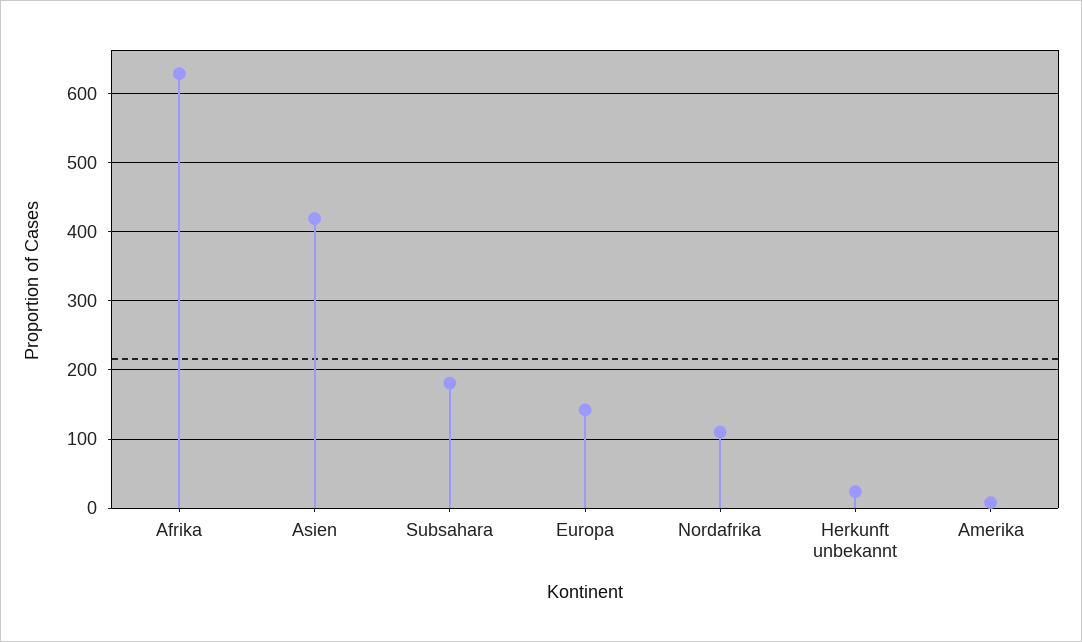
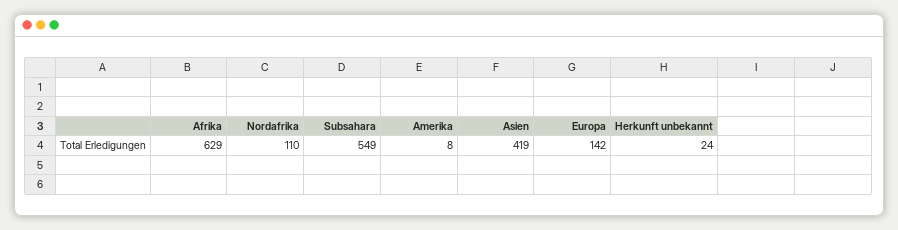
Subsahara: 180 -> 549

